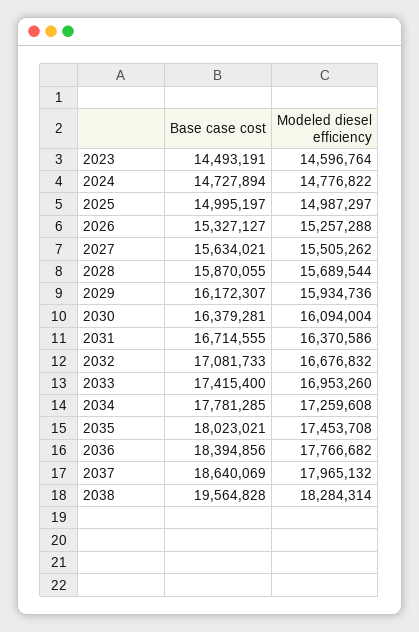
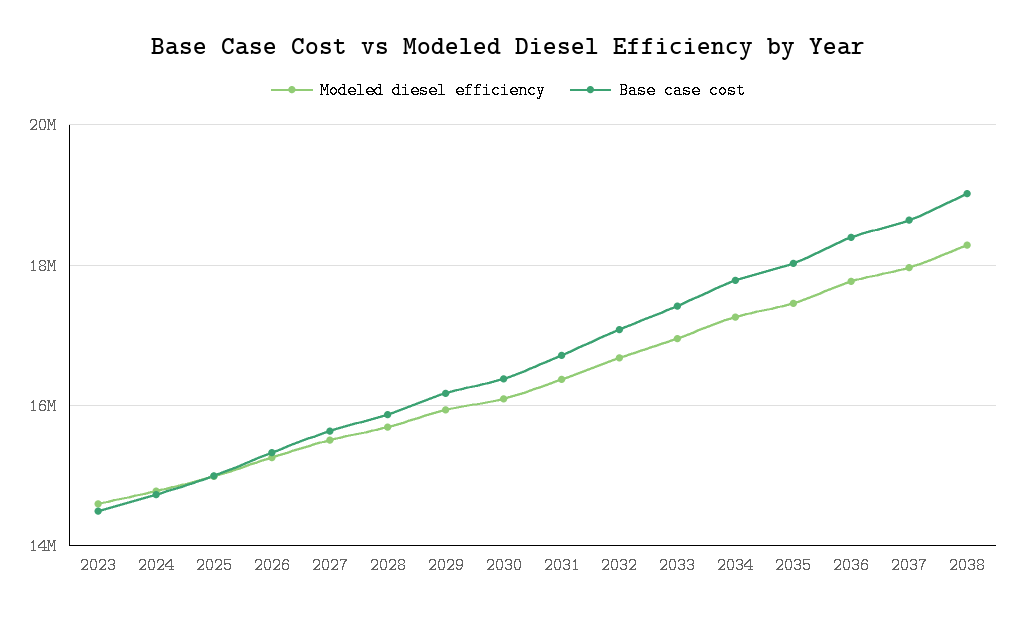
Base case cost, 2038: 19564828 -> 19000000

